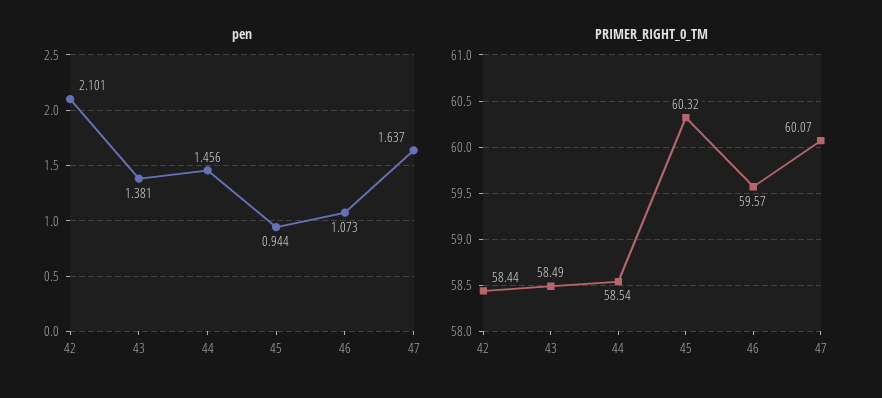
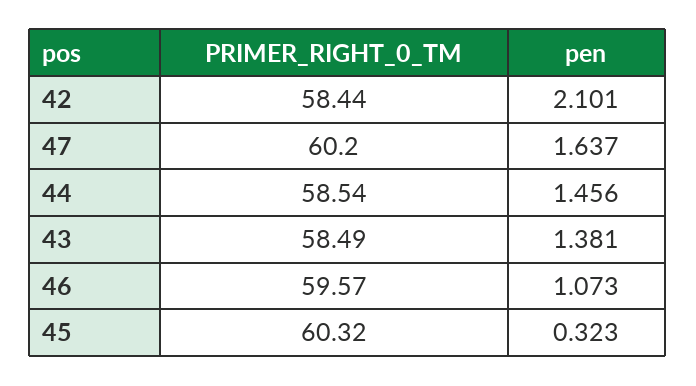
pen, 45: 0.944 -> 0.323
PRIMER_RIGHT_0_TM, 47: 60.07 -> 60.2

